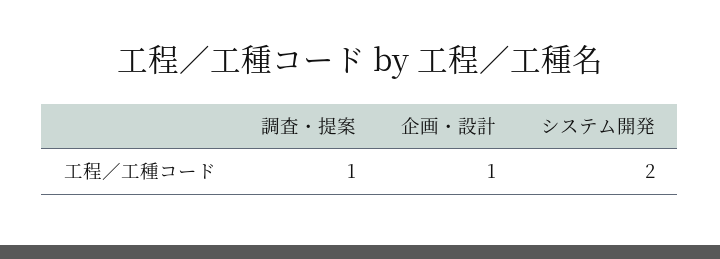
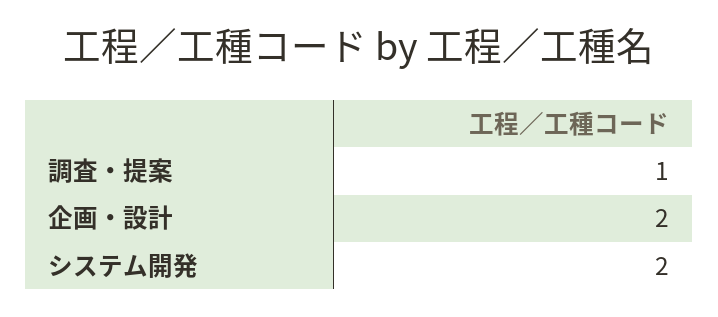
企画・設計: 1 -> 2

